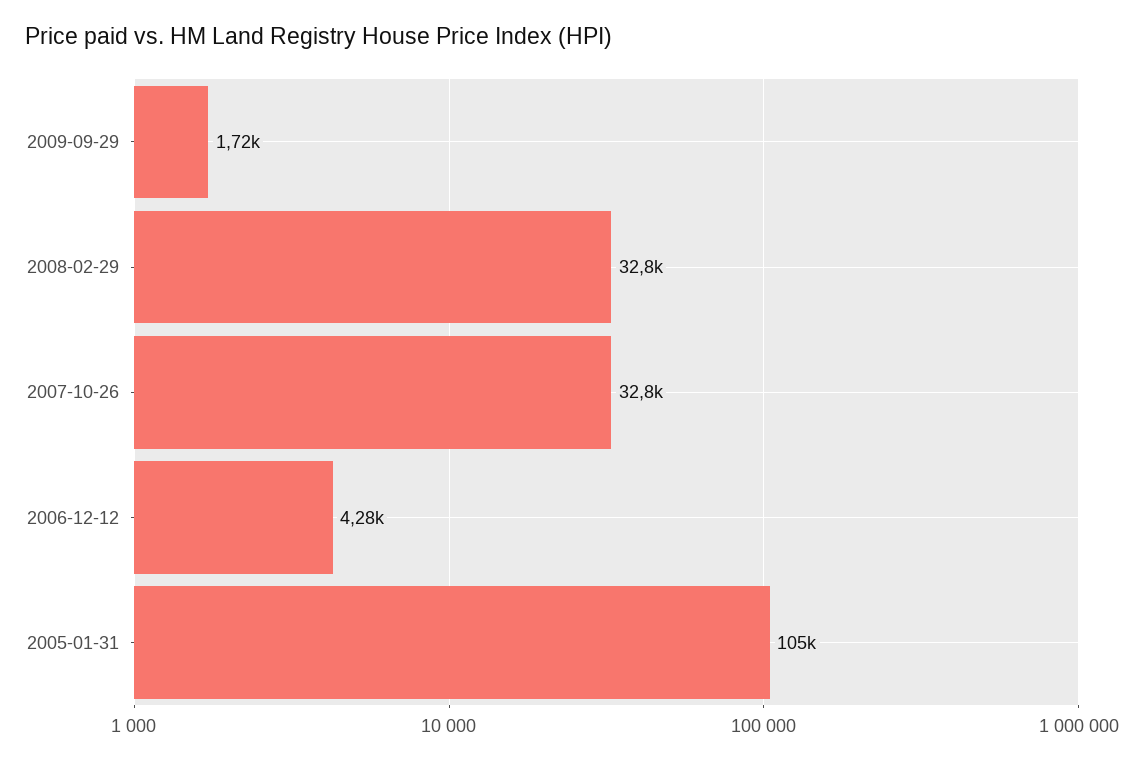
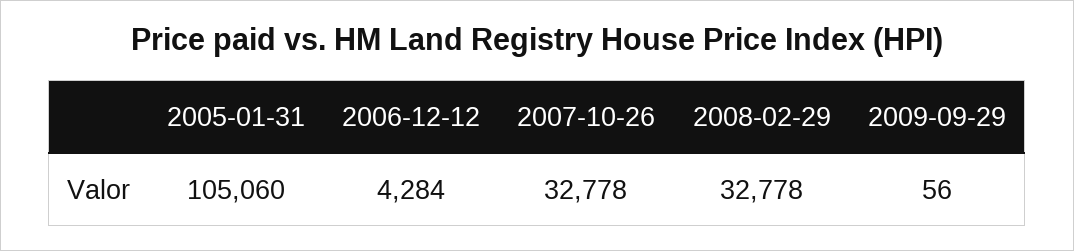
2009-09-29: 1720 -> 56

